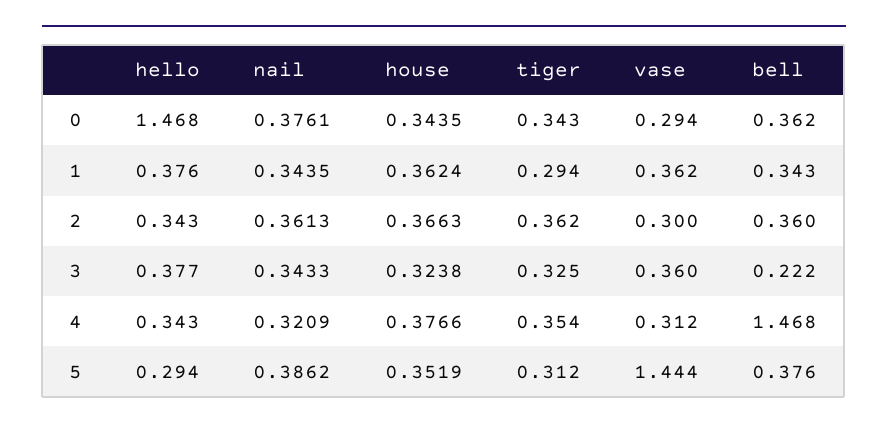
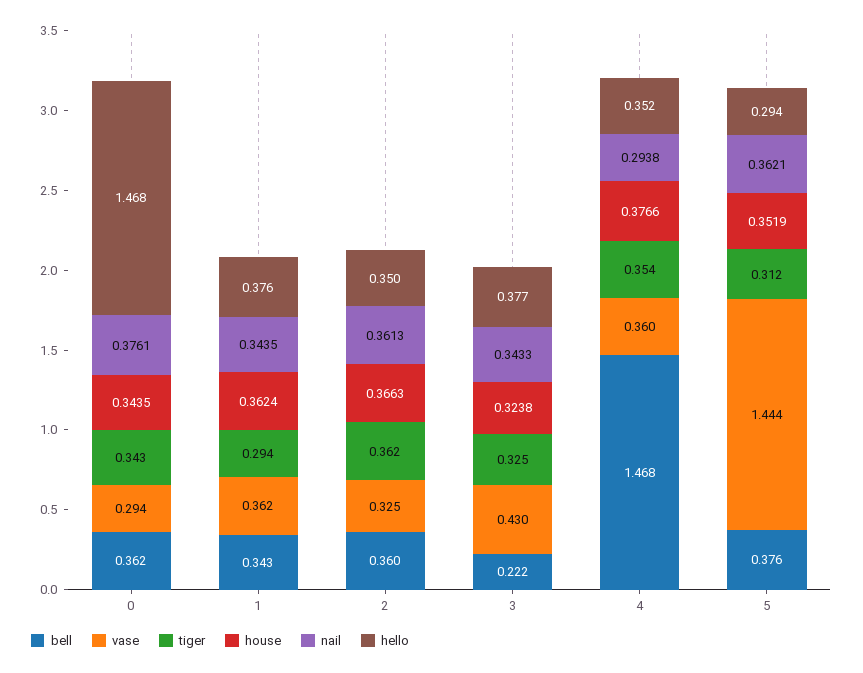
hello, 2: 0.343 -> 0.35
vase, 2: 0.3 -> 0.325
vase, 3: 0.36 -> 0.43
hello, 4: 0.343 -> 0.352
nail, 4: 0.3209 -> 0.2938
vase, 4: 0.312 -> 0.36
nail, 5: 0.3862 -> 0.3621

